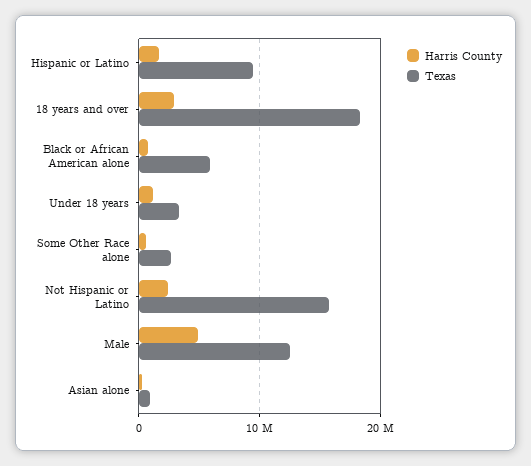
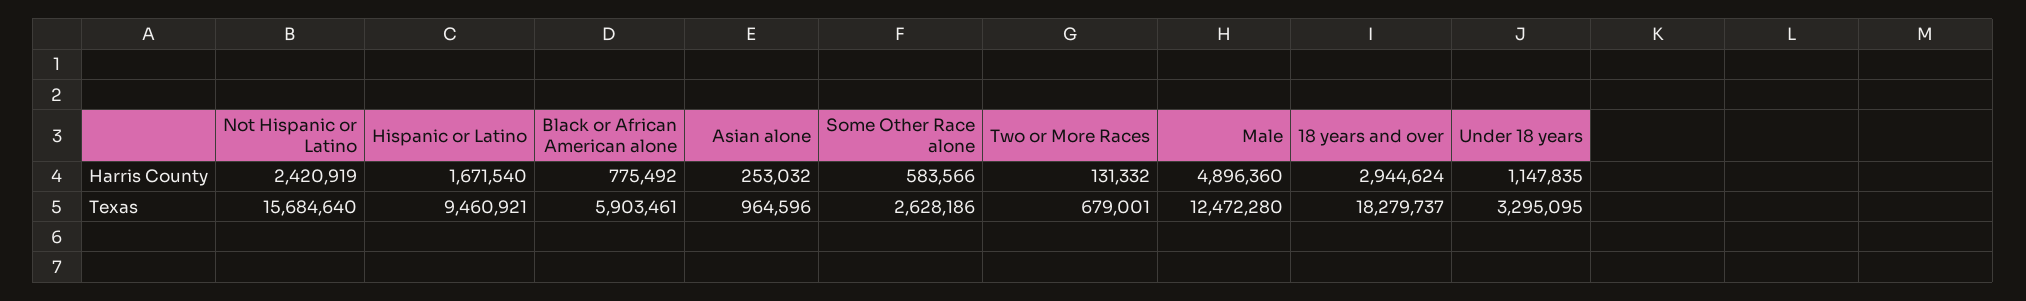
Harris County, Two or More Races: none -> 131332
Texas, Two or More Races: none -> 679001

